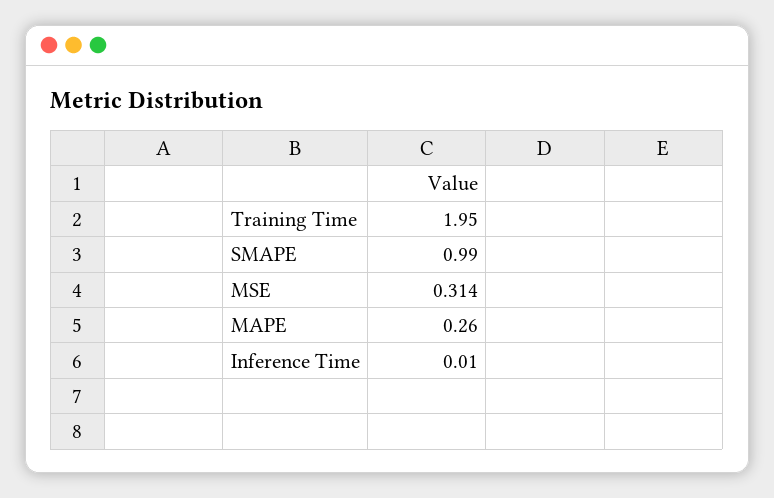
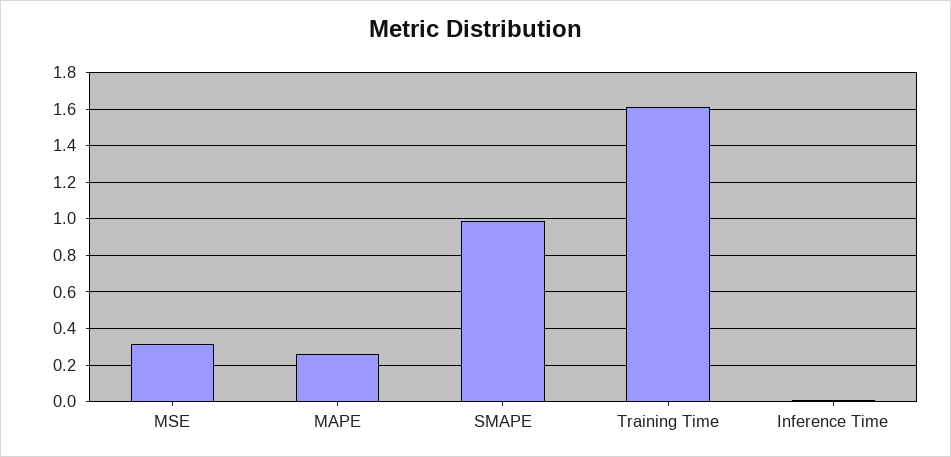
Training Time: 1.95 -> 1.6

